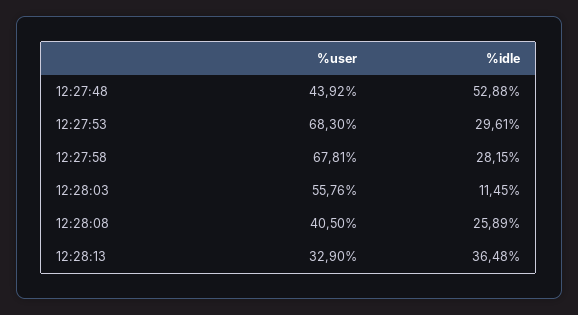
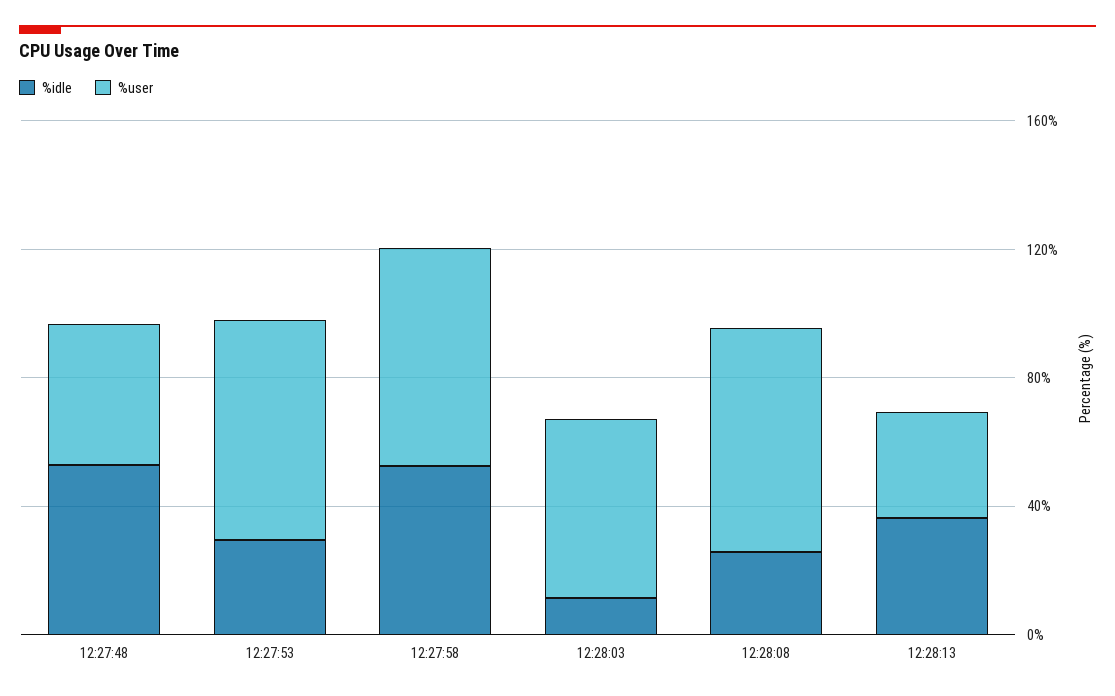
%idle, 12:27:58: 28.15 -> 50
%user, 12:28:08: 40.5 -> 70

